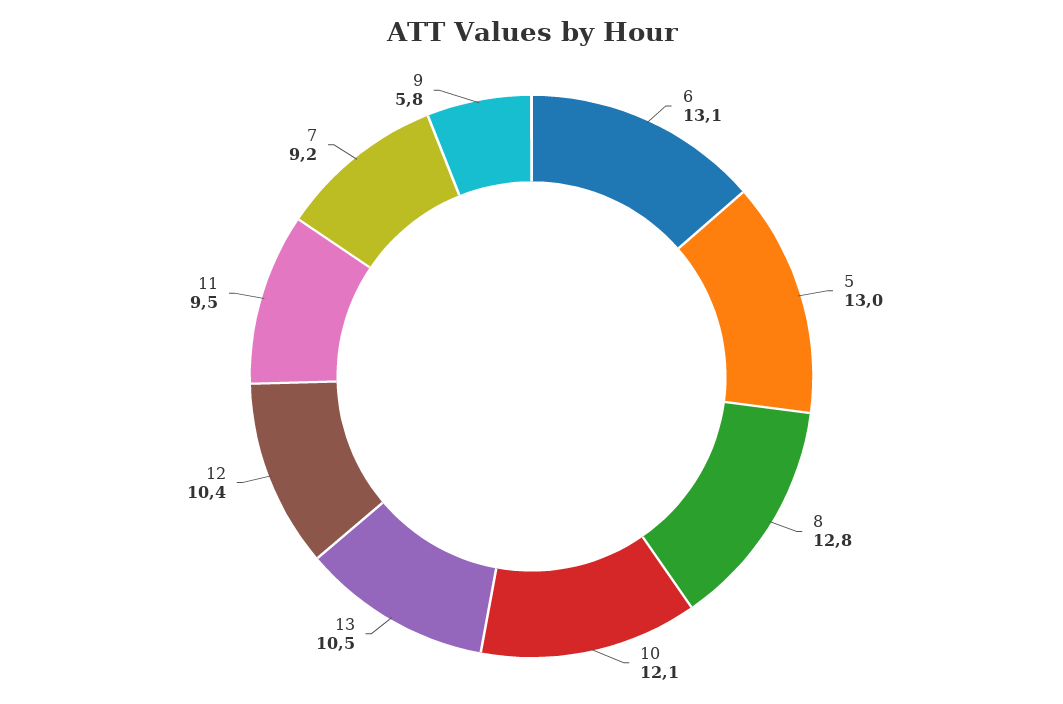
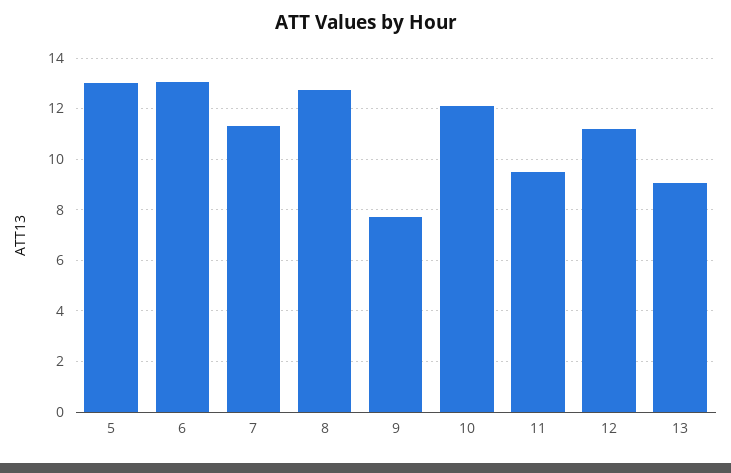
13: 10.5 -> 9
12: 10.4 -> 11.25
7: 9.2 -> 11.25
9: 5.8 -> 7.75

